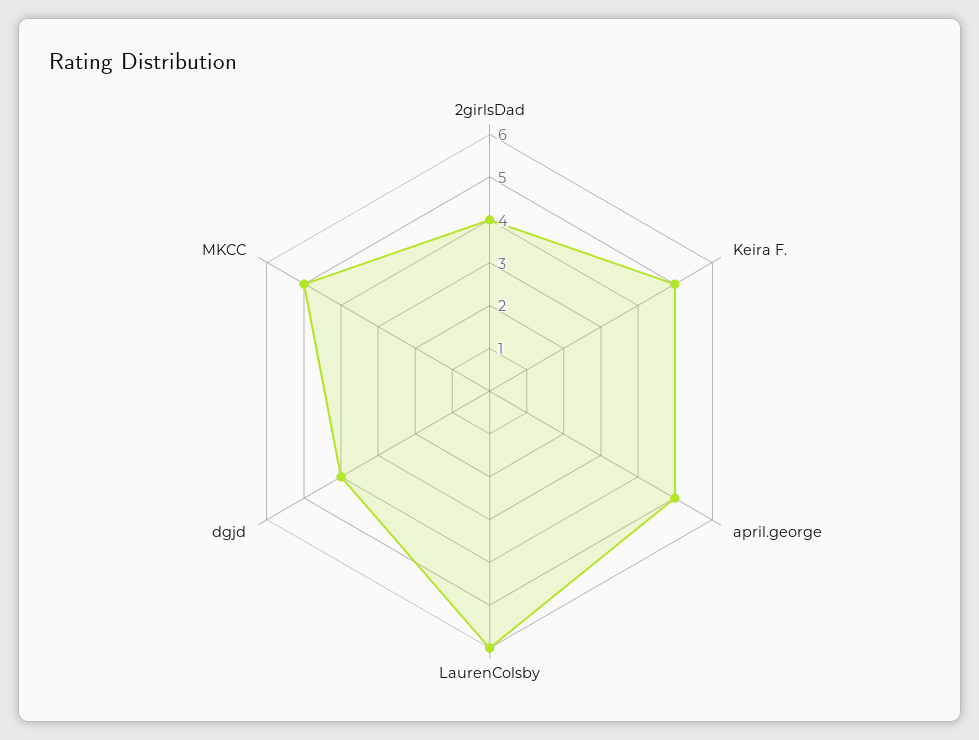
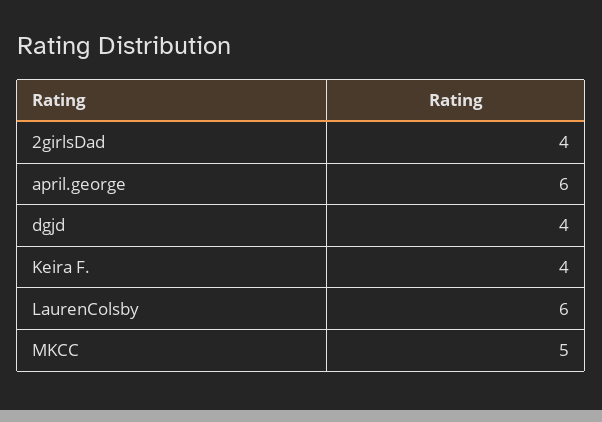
Keira F.: 5 -> 4
april.george: 5 -> 6

